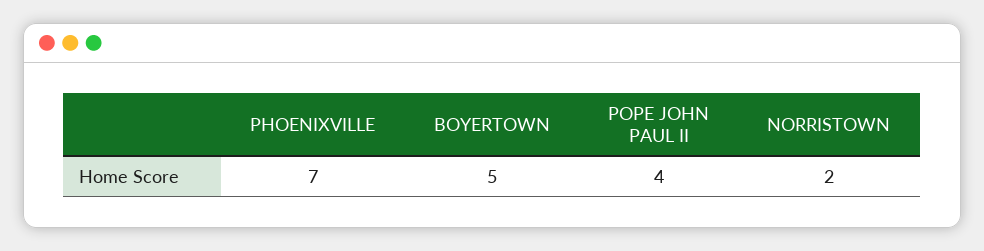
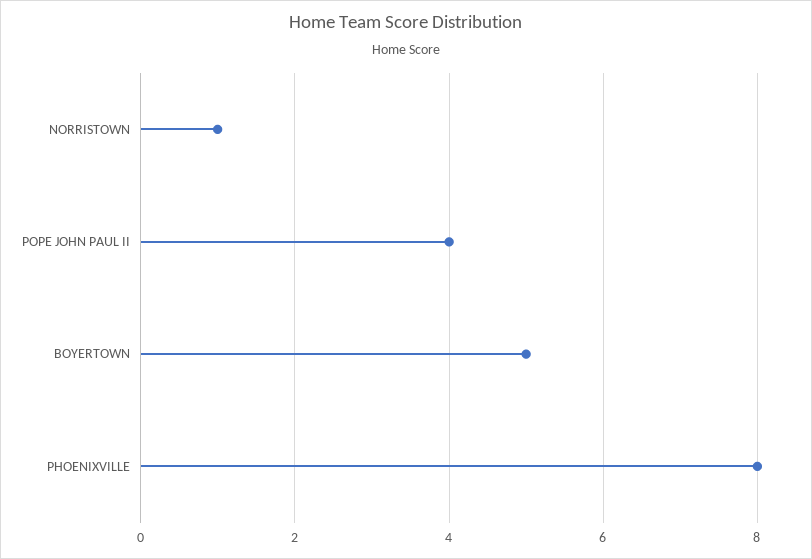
PHOENIXVILLE: 7 -> 8
NORRISTOWN: 2 -> 1

